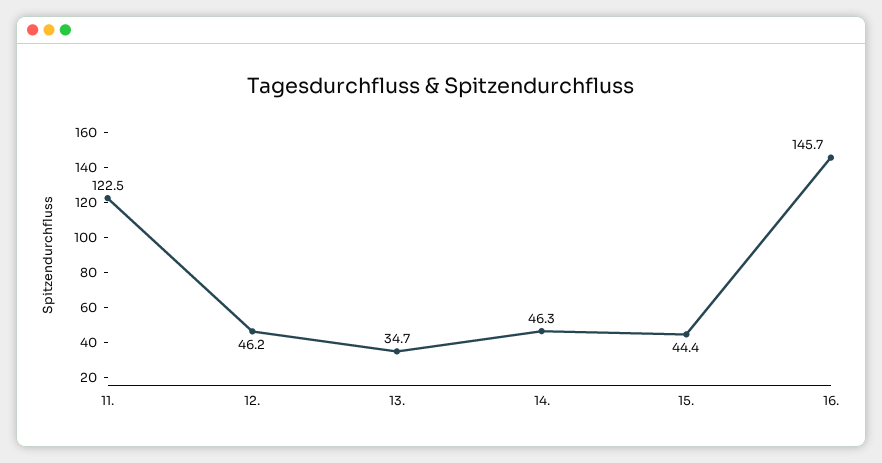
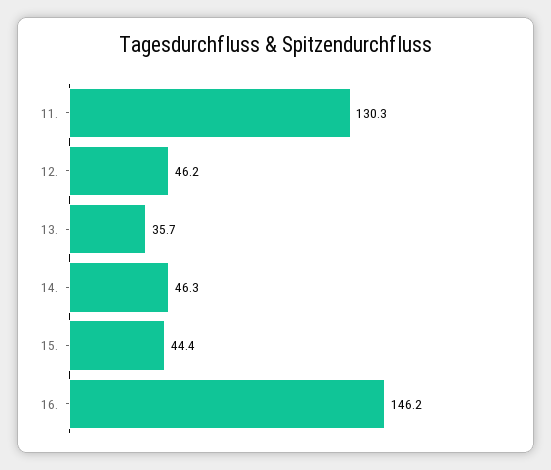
11.: 122.5 -> 130.3
13.: 34.7 -> 35.7
16.: 145.7 -> 146.2

